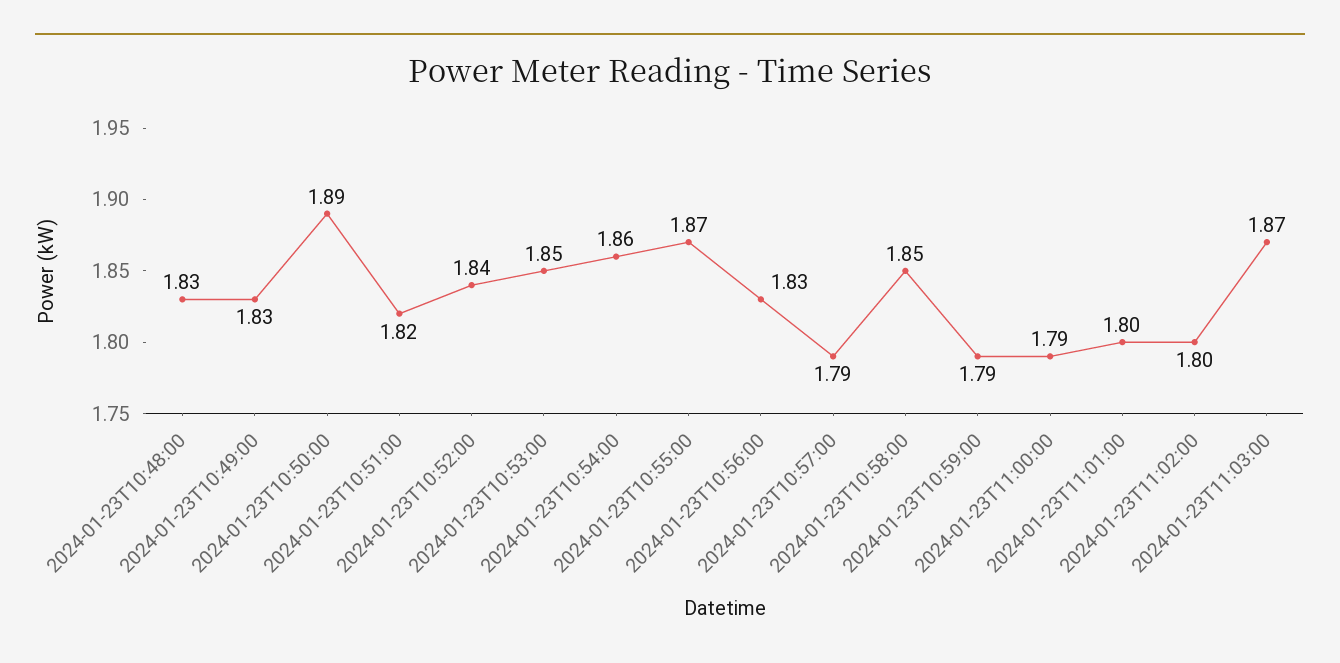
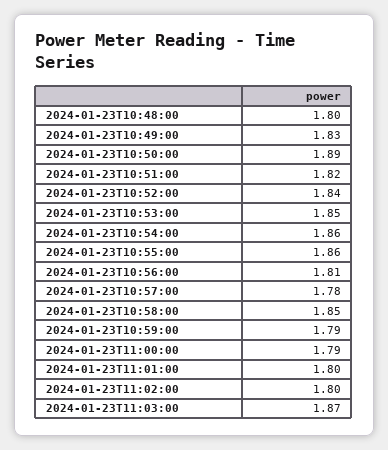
2024-01-23T10:48:00: 1.83 -> 1.8
2024-01-23T10:55:00: 1.87 -> 1.86
2024-01-23T10:56:00: 1.83 -> 1.81
2024-01-23T10:57:00: 1.79 -> 1.78

